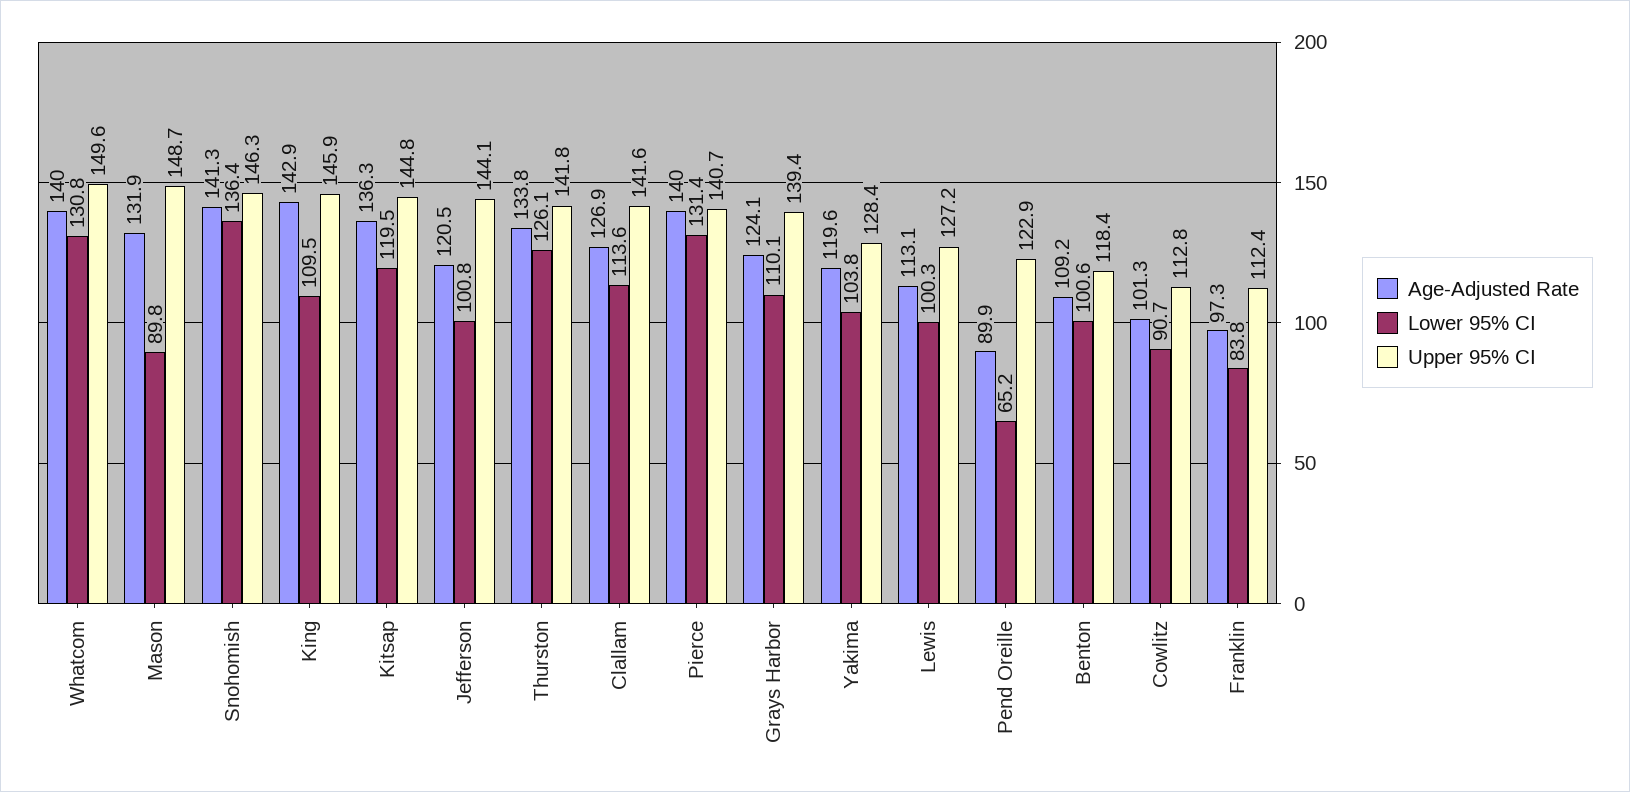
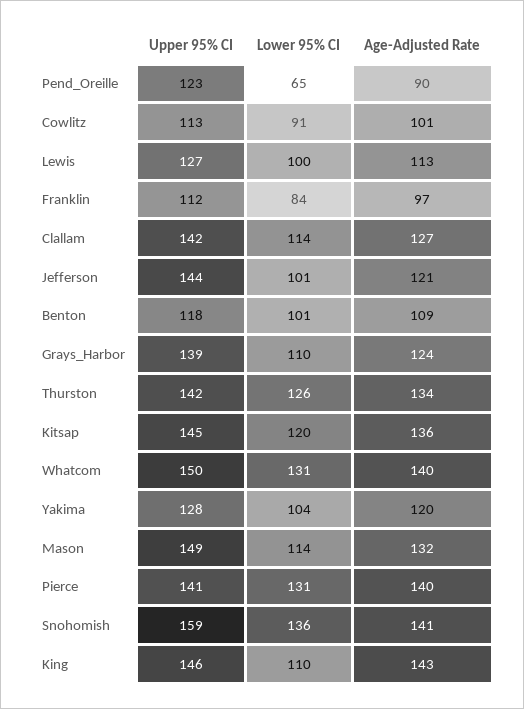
Lower 95% CI, Mason: 89.8 -> 114
Upper 95% CI, Snohomish: 146.3 -> 159

